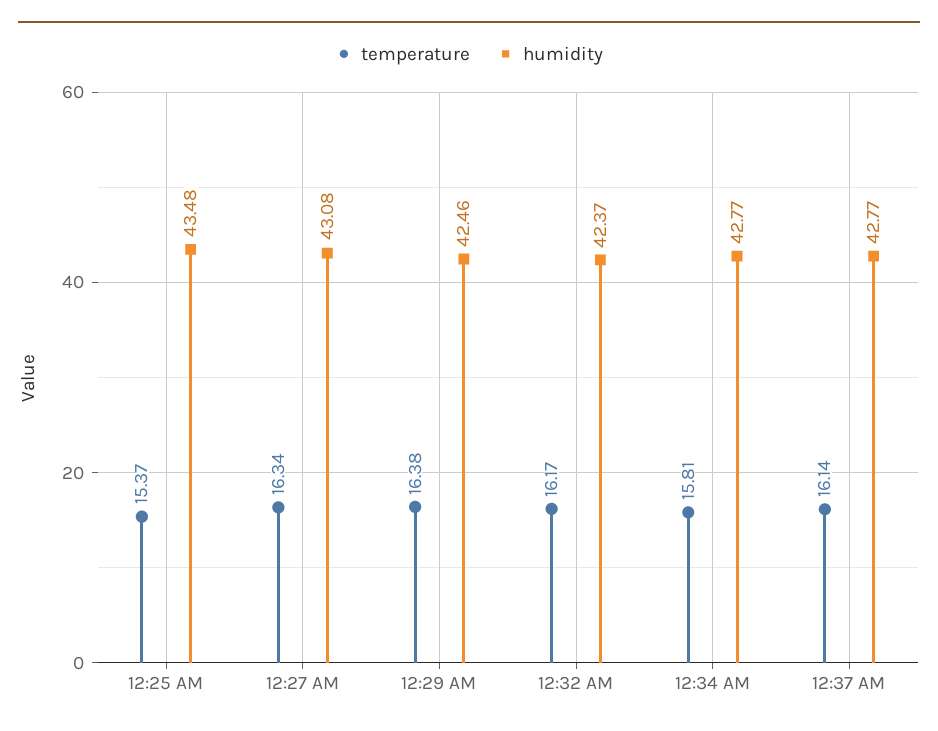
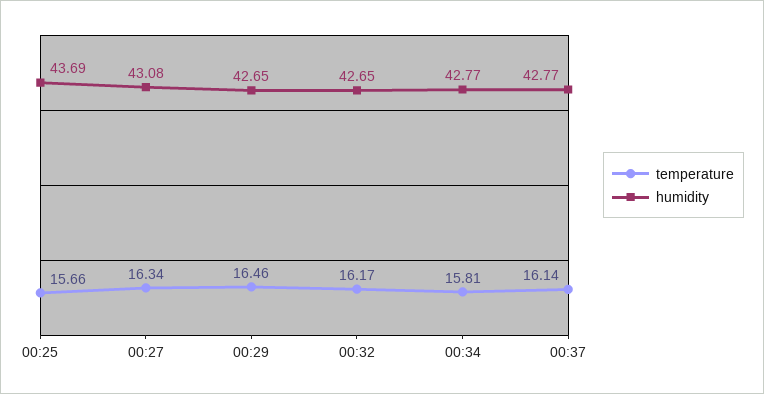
temperature, 12:25 AM: 15.37 -> 15.66
humidity, 12:25 AM: 43.48 -> 43.69
temperature, 12:29 AM: 16.38 -> 16.46
humidity, 12:29 AM: 42.46 -> 42.65
humidity, 12:32 AM: 42.37 -> 42.65

